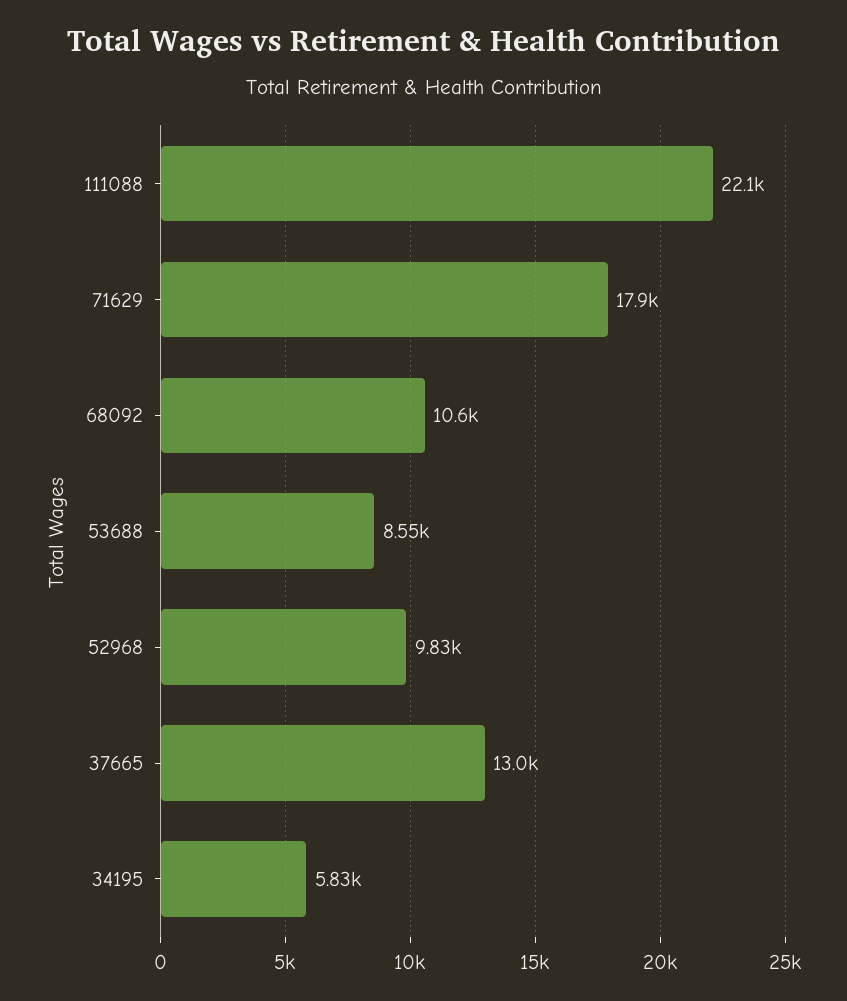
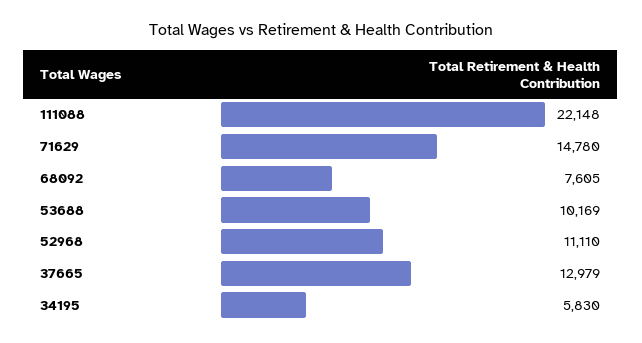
71629: 17900 -> 14780
68092: 10600 -> 7605
53688: 8550 -> 10169
52968: 9830 -> 11110

